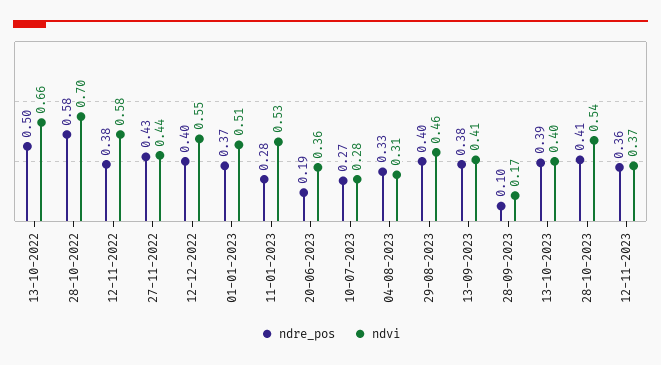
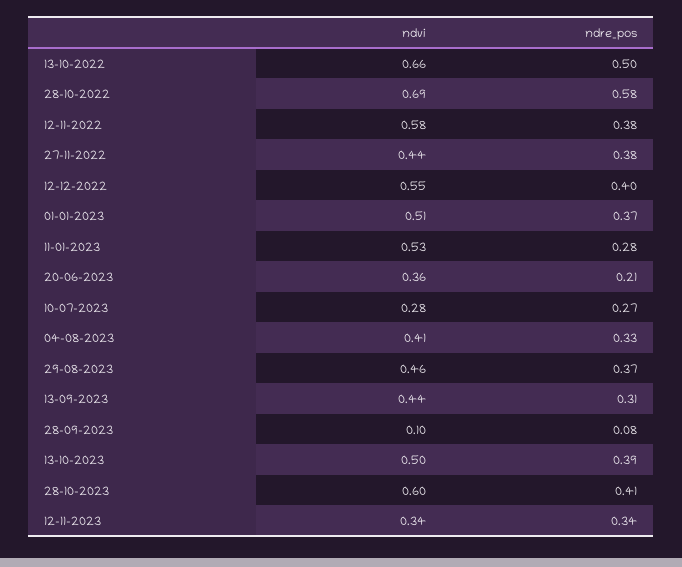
ndvi, 28-10-2022: 0.7 -> 0.69
ndre_pos, 27-11-2022: 0.43 -> 0.38
ndre_pos, 20-06-2023: 0.19 -> 0.21
ndvi, 04-08-2023: 0.31 -> 0.41
ndre_pos, 29-08-2023: 0.4 -> 0.37
ndre_pos, 13-09-2023: 0.38 -> 0.31
ndvi, 13-09-2023: 0.41 -> 0.44
ndre_pos, 28-09-2023: 0.1 -> 0.08
ndvi, 28-09-2023: 0.17 -> 0.1
ndvi, 13-10-2023: 0.4 -> 0.5
ndvi, 28-10-2023: 0.54 -> 0.6
ndre_pos, 12-11-2023: 0.36 -> 0.34
ndvi, 12-11-2023: 0.37 -> 0.34

